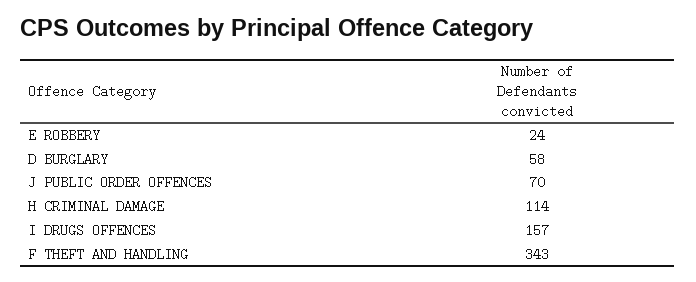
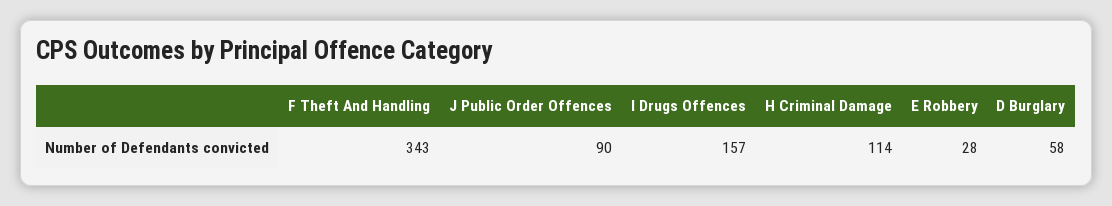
E ROBBERY: 24 -> 28
J PUBLIC ORDER OFFENCES: 70 -> 90

